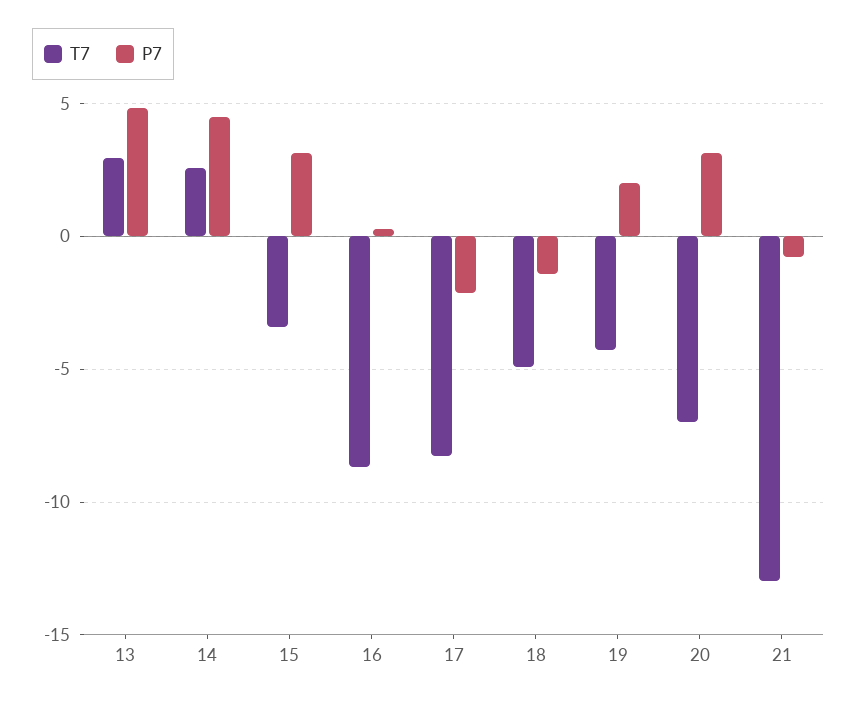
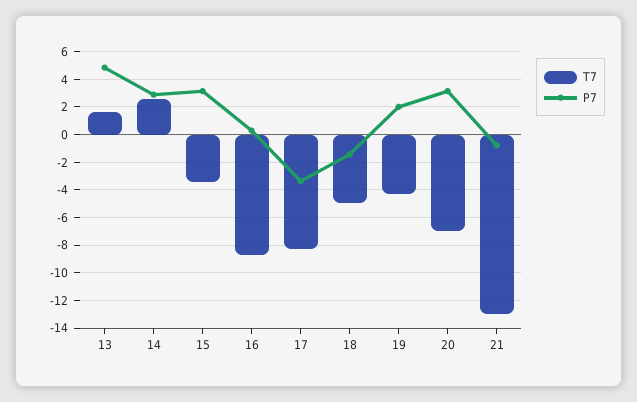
T7, 13: 3 -> 1.5
P7, 14: 4.5 -> 3
P7, 17: -2 -> -3.5

